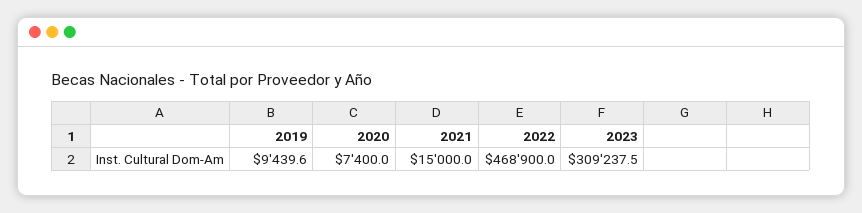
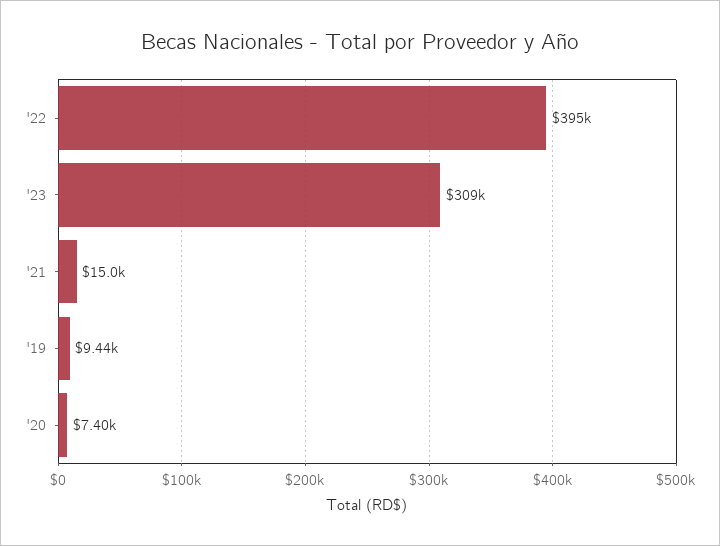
2022: 468900 -> 395000

